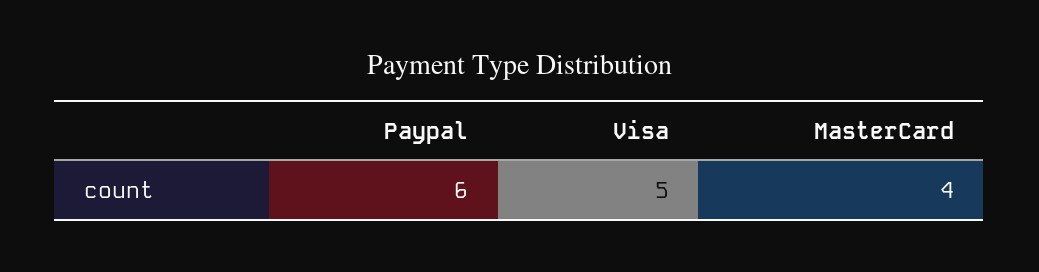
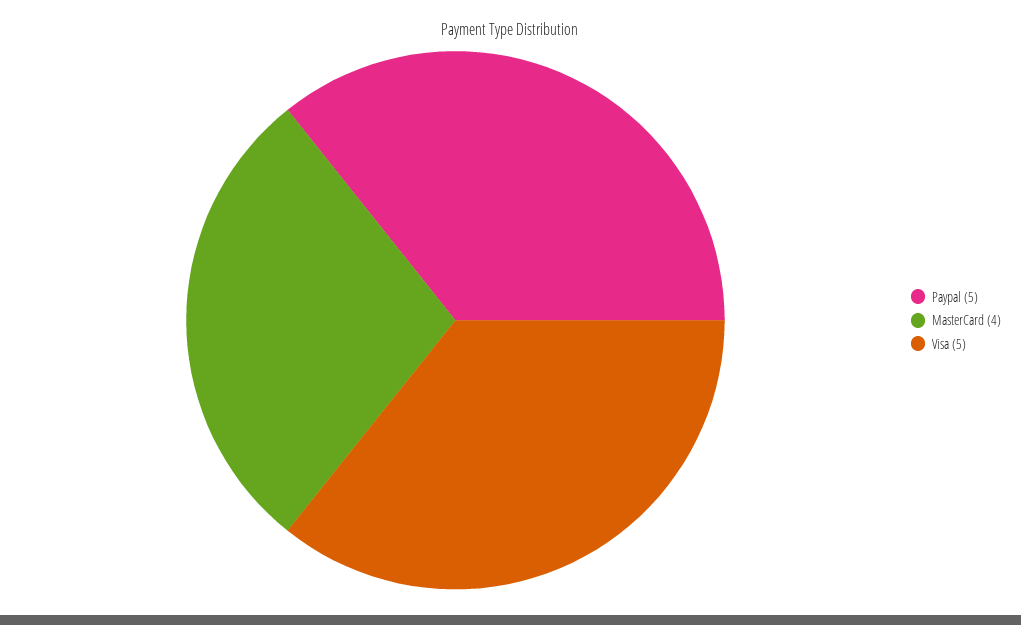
Paypal: 6 -> 5

